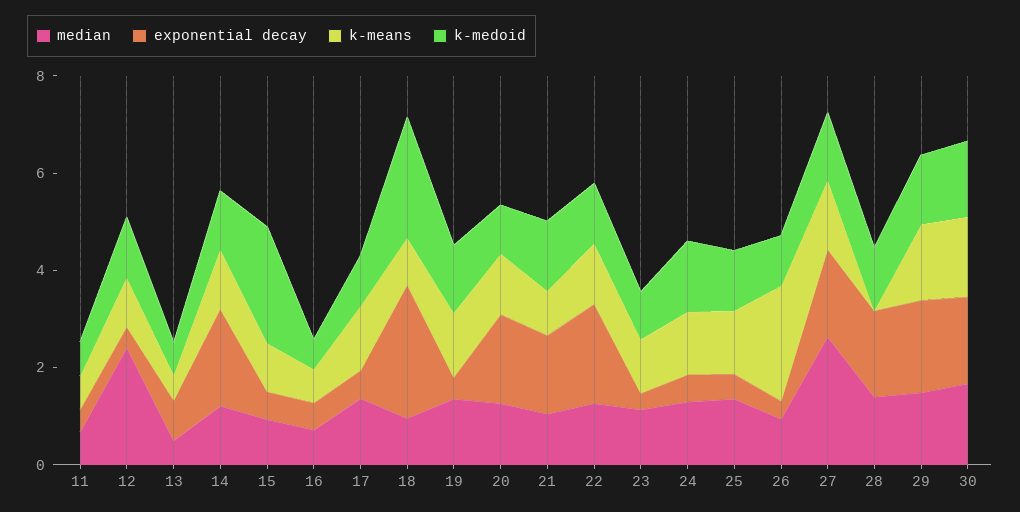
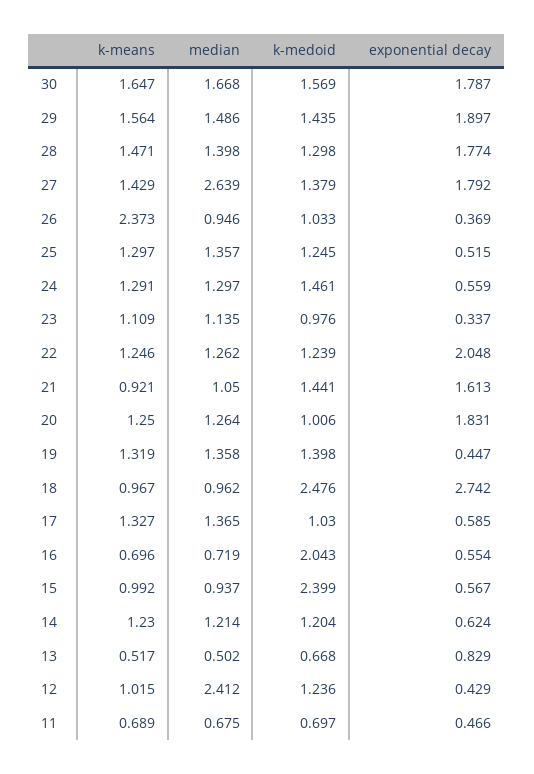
exponential decay, 14: 2 -> 0.624
k-medoid, 16: 0.5 -> 2.043
k-means, 28: 0 -> 1.471

